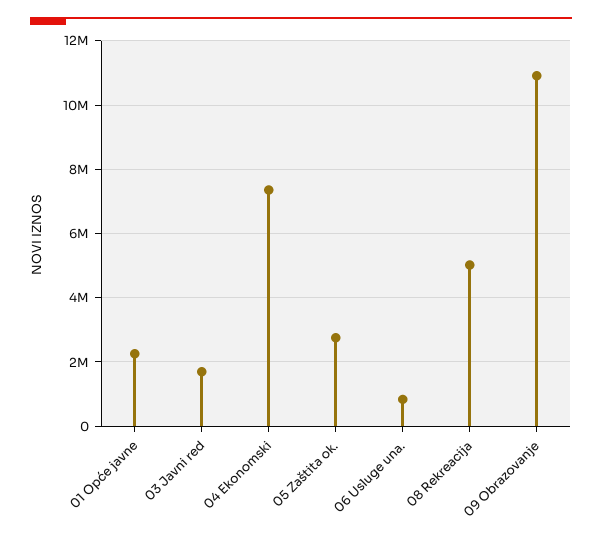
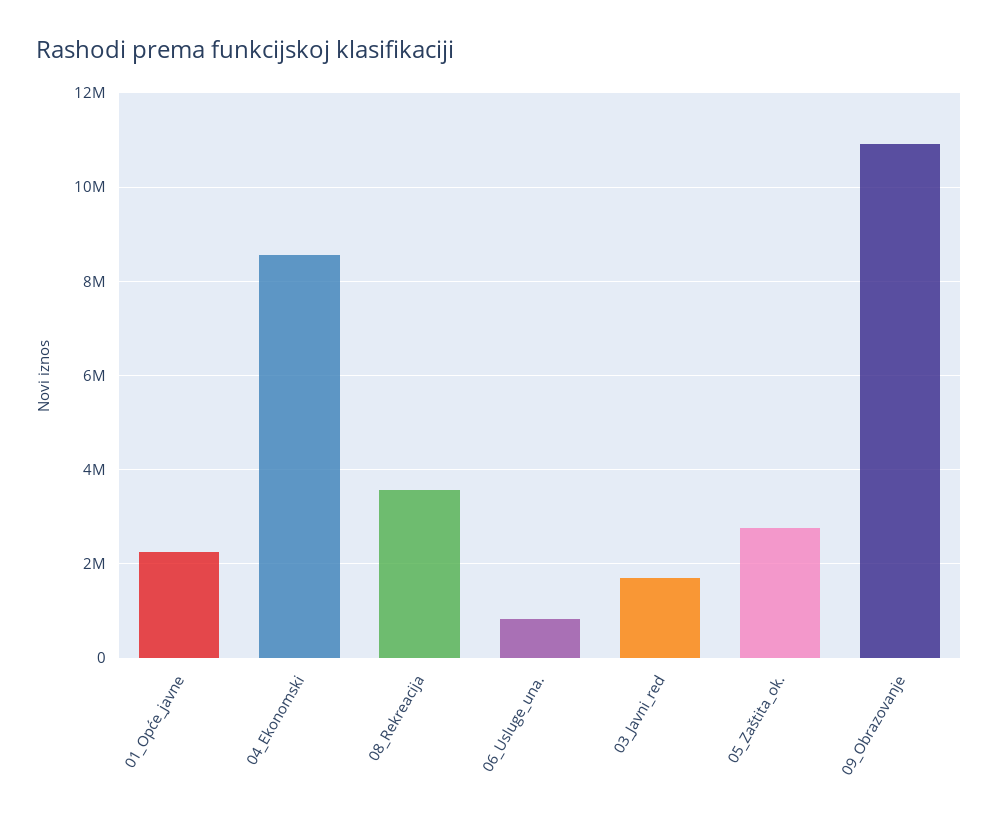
04 Ekonomski: 7400000 -> 8600000
08 Rekreacija: 5000000 -> 3600000

